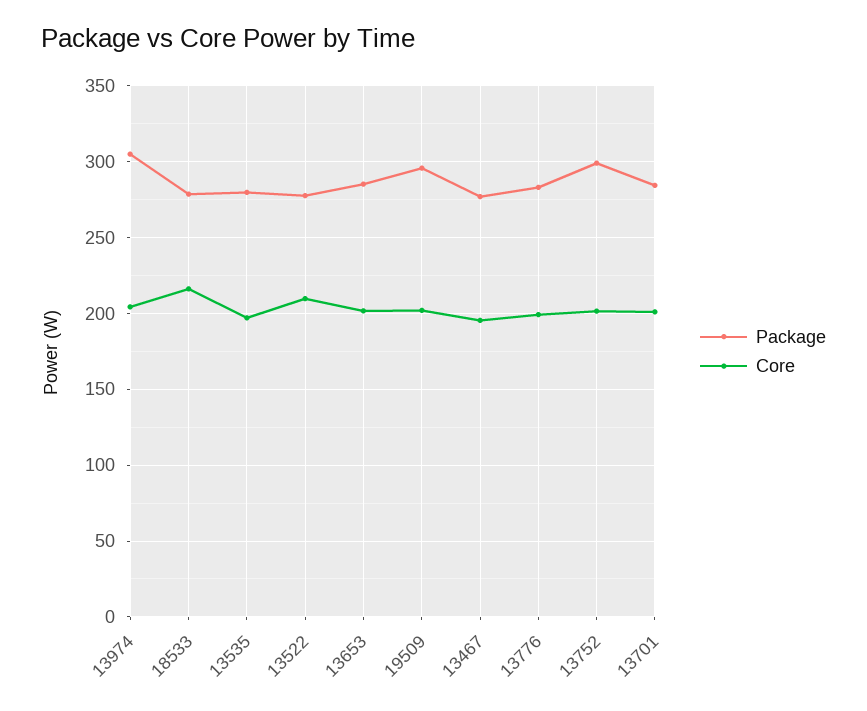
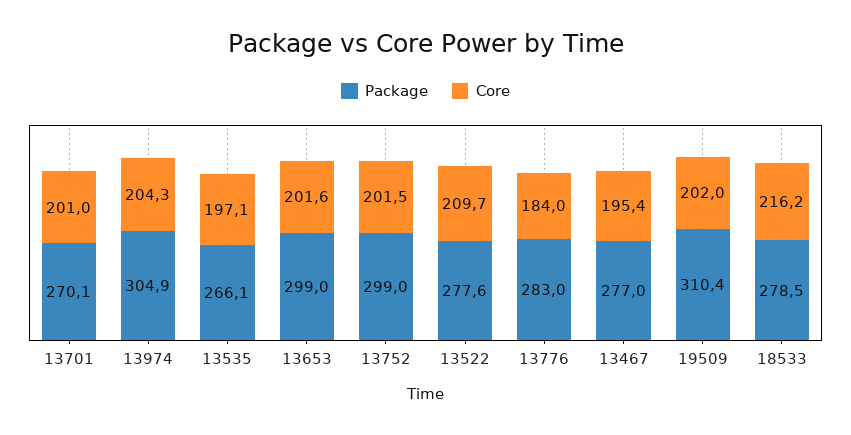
Package, 13535: 280 -> 266.1
Package, 13653: 285 -> 299
Package, 19509: 295 -> 310.4
Core, 13776: 200 -> 184
Package, 13701: 285 -> 270.1

